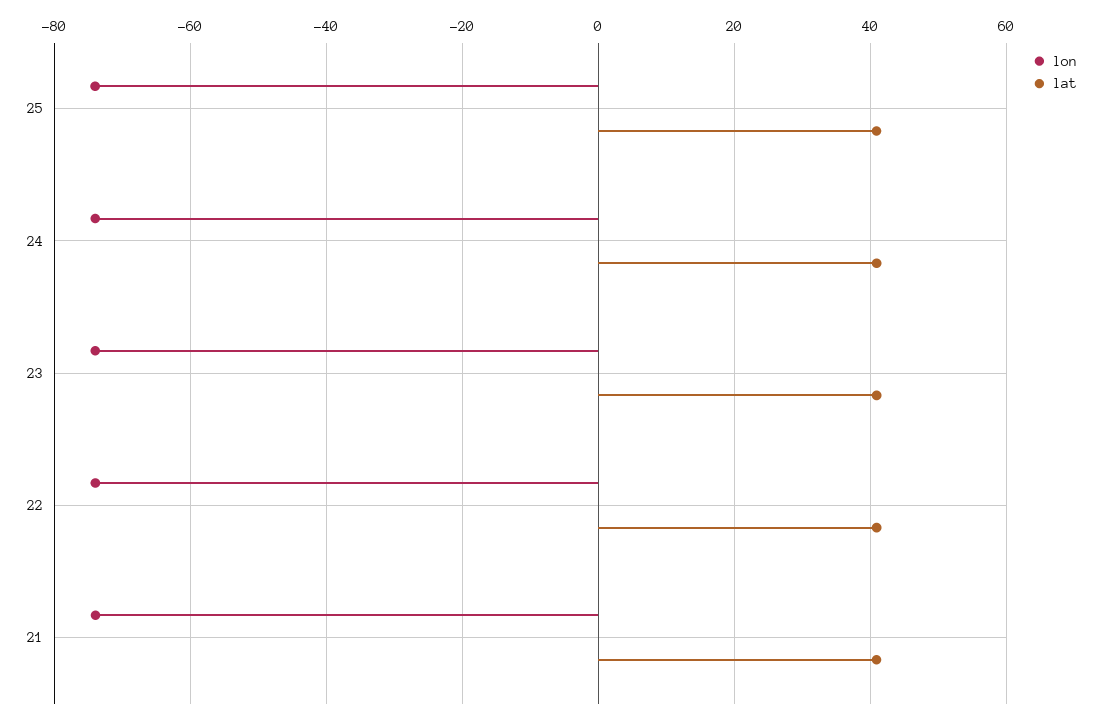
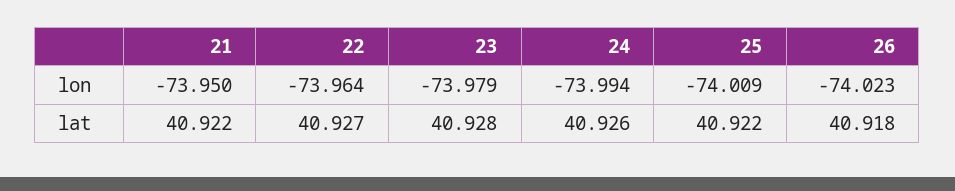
lon, 26: none -> -74.023
lat, 26: none -> 40.918

